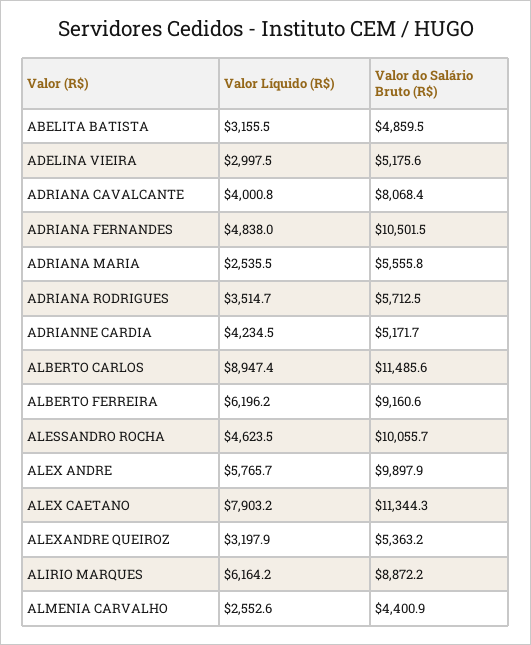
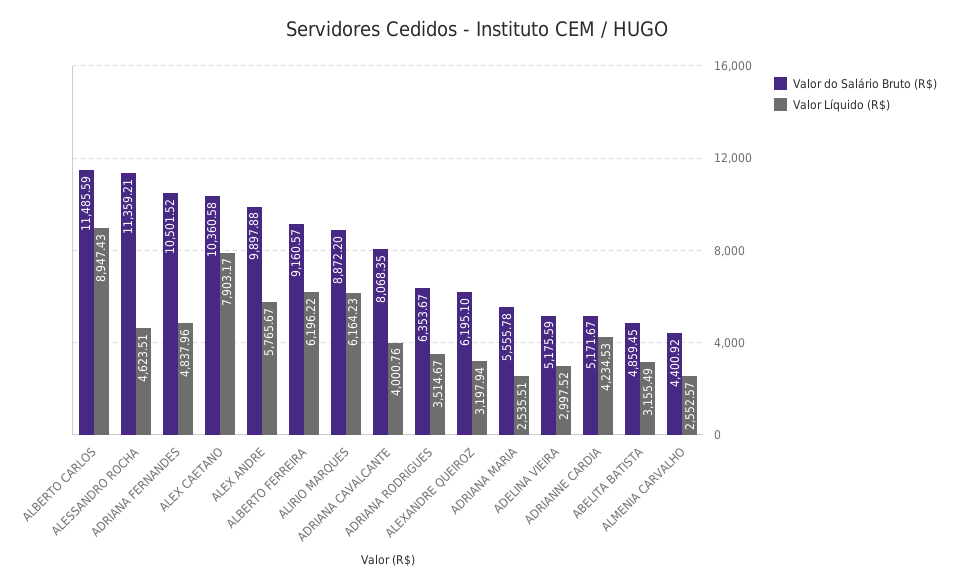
Valor do Salário Bruto (R$), ADRIANA RODRIGUES: 5712.5 -> 6353.67
Valor do Salário Bruto (R$), ALESSANDRO ROCHA: 10055.7 -> 11359.21
Valor do Salário Bruto (R$), ALEX CAETANO: 11344.3 -> 10360.58
Valor do Salário Bruto (R$), ALEXANDRE QUEIROZ: 5363.2 -> 6195.1

